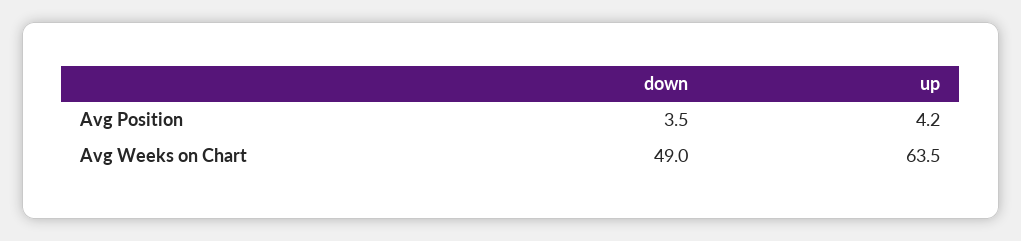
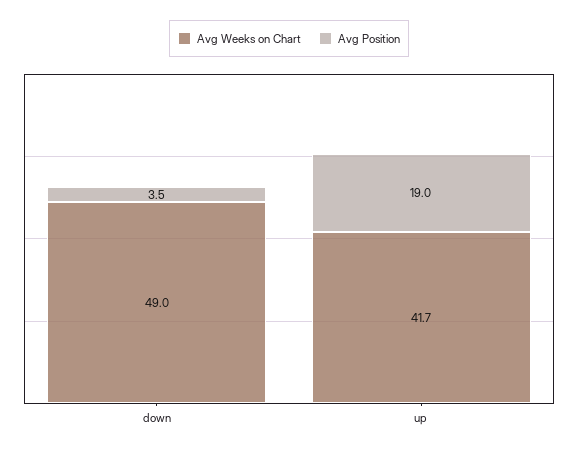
Avg Position, up: 4.2 -> 19
Avg Weeks on Chart, up: 63.5 -> 41.7

